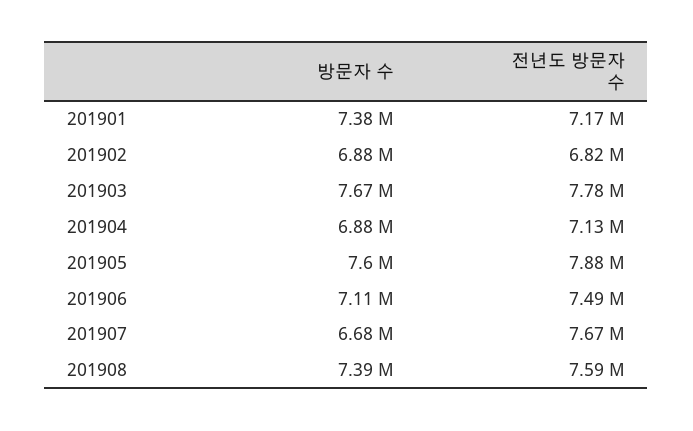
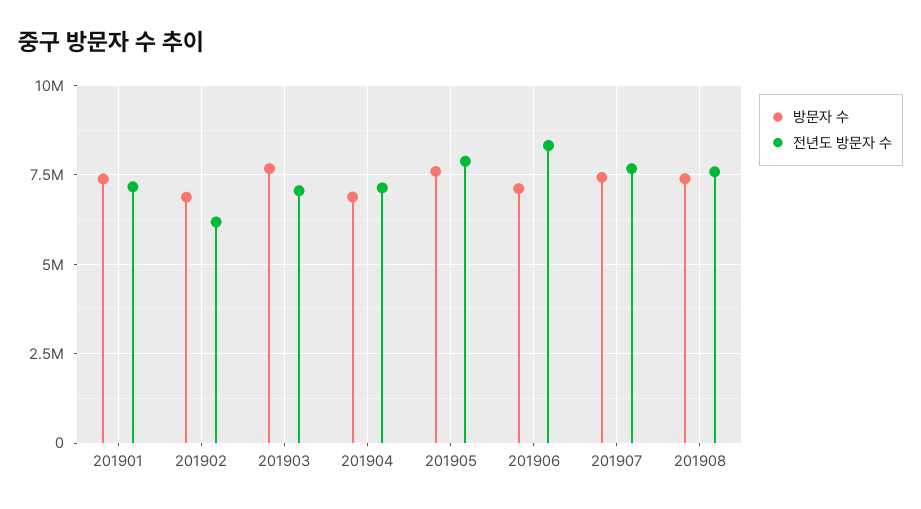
전년도 방문자 수, 201902: 6820000 -> 6250000
전년도 방문자 수, 201903: 7780000 -> 7000000
전년도 방문자 수, 201906: 7490000 -> 8250000
방문자 수, 201907: 6680000 -> 7500000

